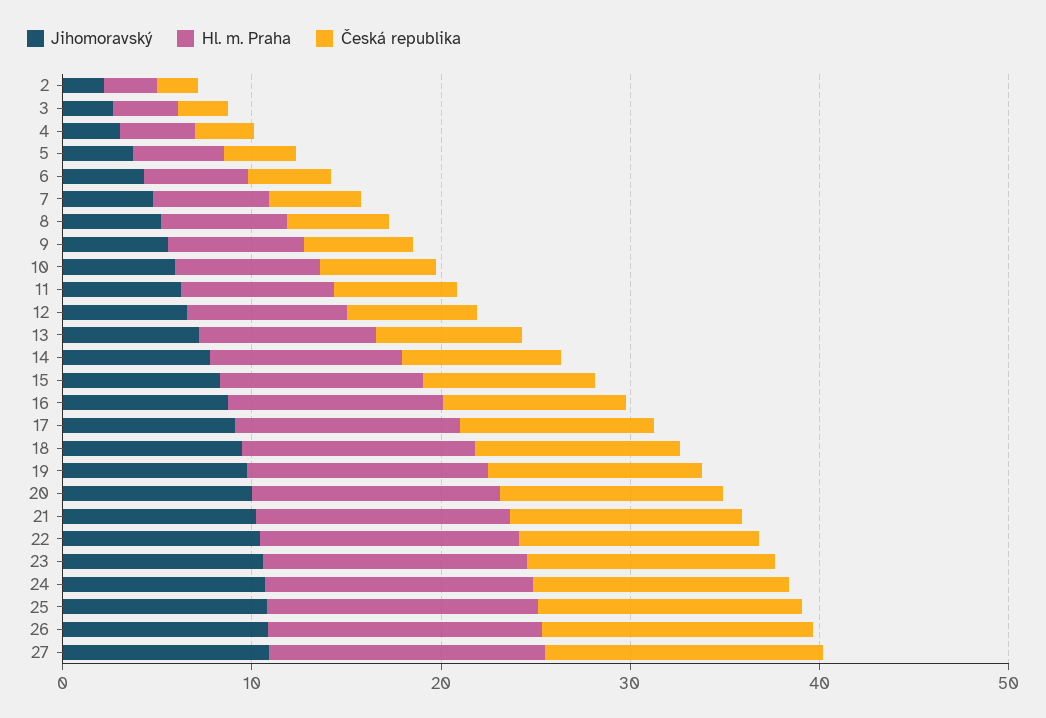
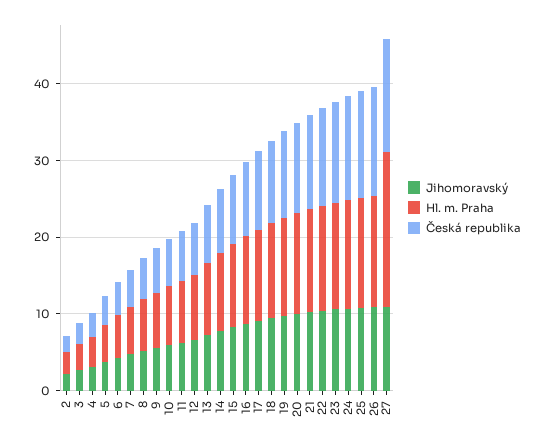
Hl. m. Praha, 27: 14 -> 20

